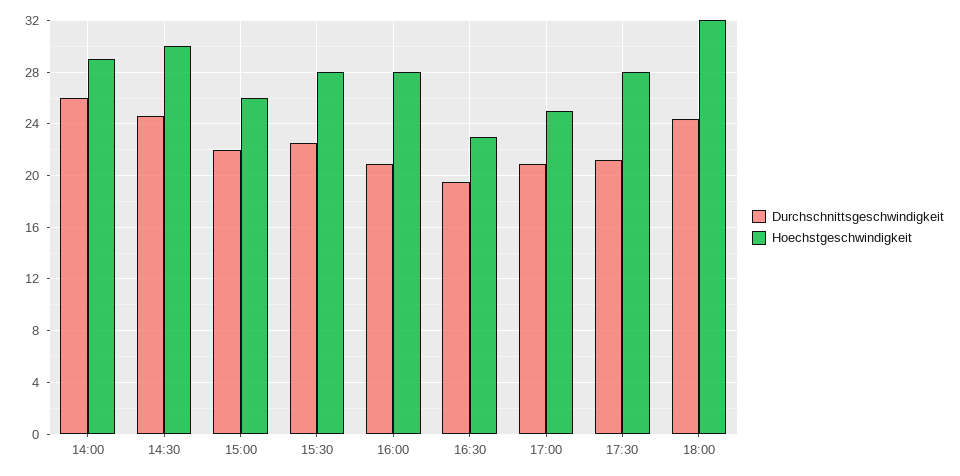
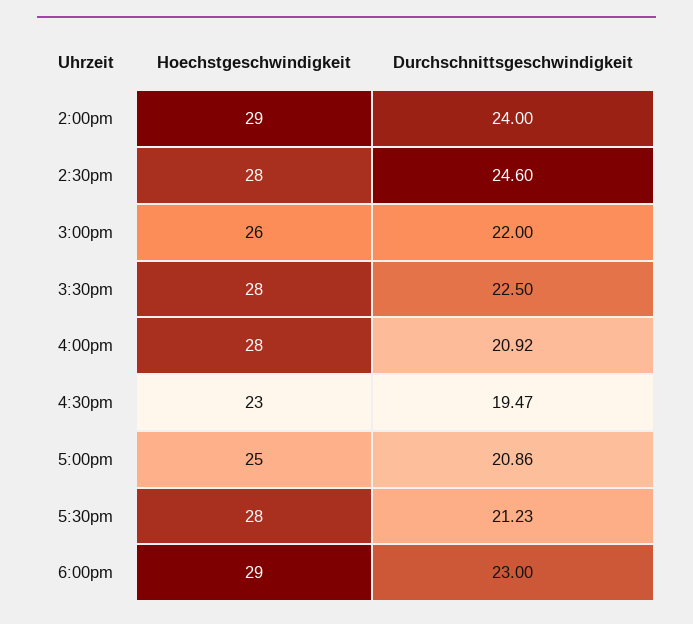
Durchschnittsgeschwindigkeit, 14:00: 26 -> 24
Hoechstgeschwindigkeit, 14:30: 30 -> 28
Durchschnittsgeschwindigkeit, 18:00: 24.5 -> 23
Hoechstgeschwindigkeit, 18:00: 32 -> 29

